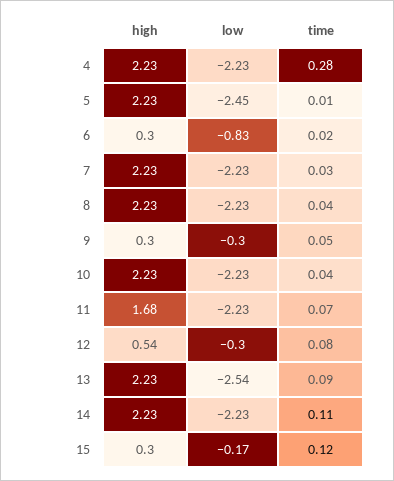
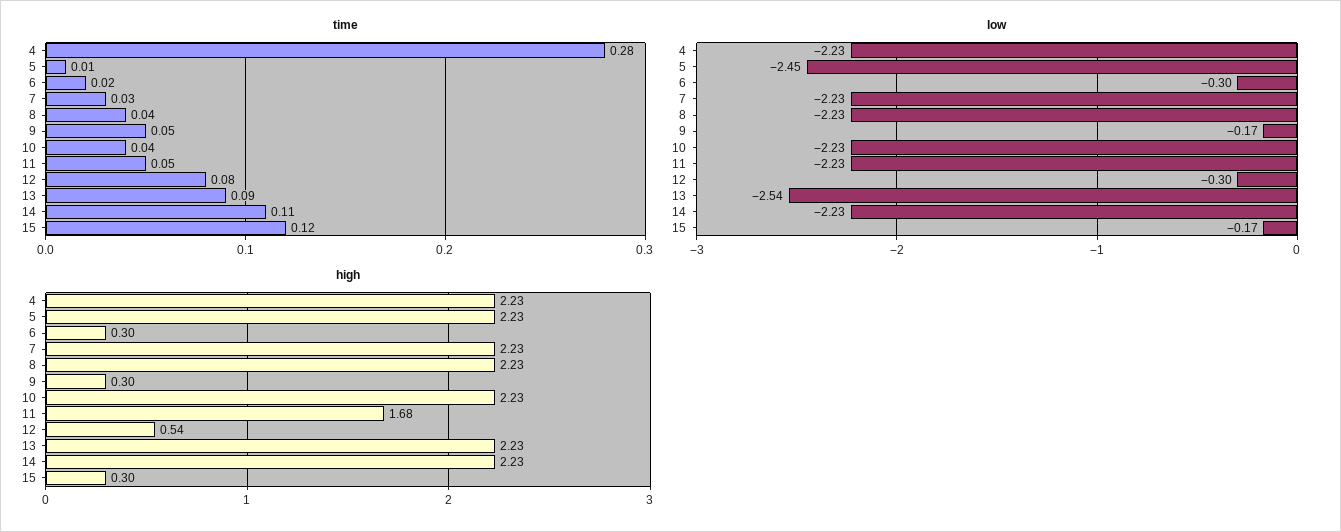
low, 6: -0.83 -> -0.3
low, 9: -0.3 -> -0.17
time, 11: 0.07 -> 0.05

